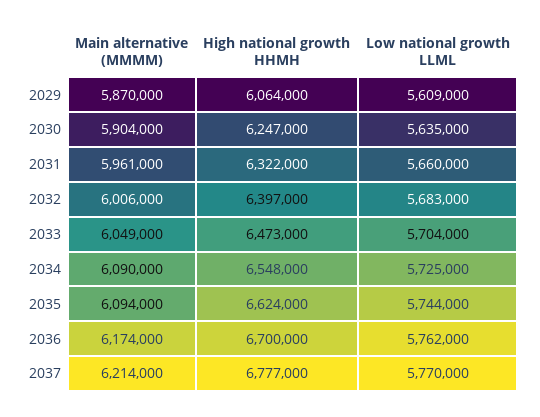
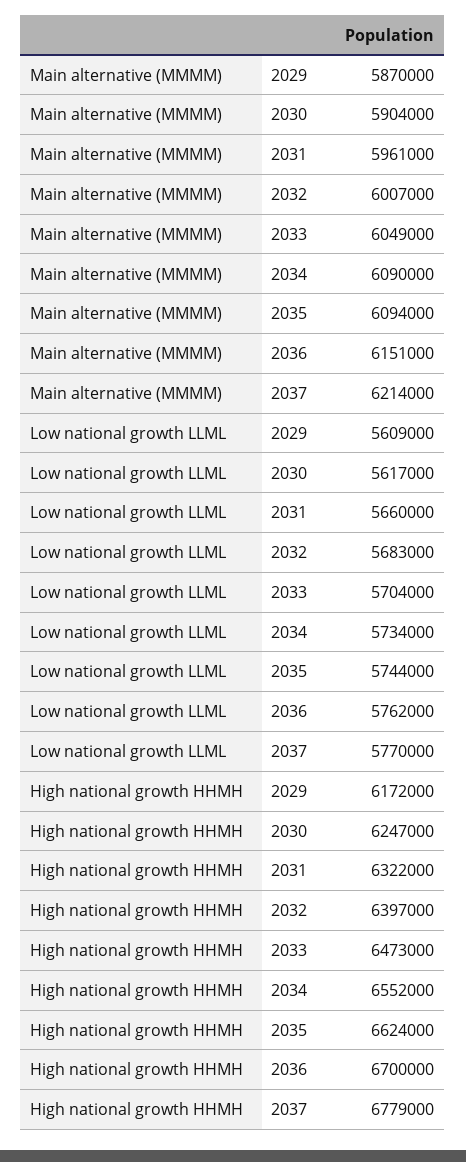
High national growth HHMH, 2029: 6064000 -> 6172000
Low national growth LLML, 2030: 5635000 -> 5617000
Main alternative (MMMM), 2032: 6006000 -> 6007000
High national growth HHMH, 2034: 6548000 -> 6552000
Low national growth LLML, 2034: 5725000 -> 5734000
Main alternative (MMMM), 2036: 6174000 -> 6151000
High national growth HHMH, 2037: 6777000 -> 6779000

